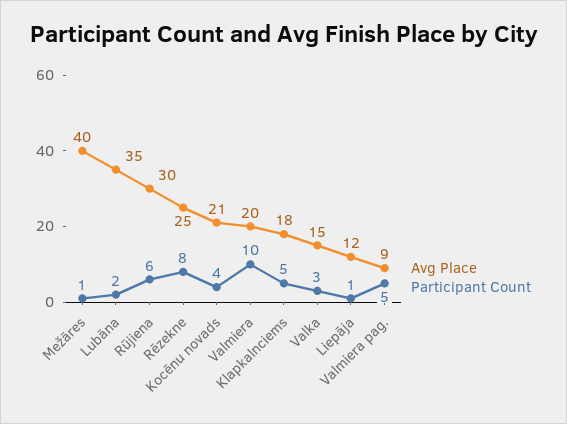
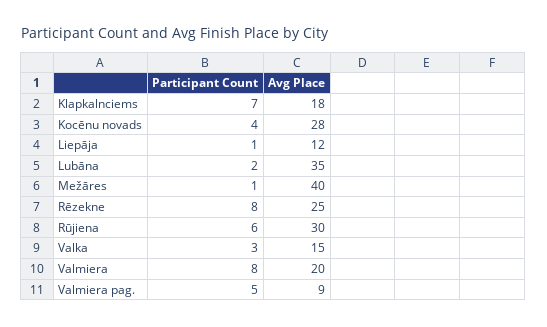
Avg Place, Kocēnu novads: 21 -> 28
Participant Count, Valmiera: 10 -> 8
Participant Count, Klapkalnciems: 5 -> 7

